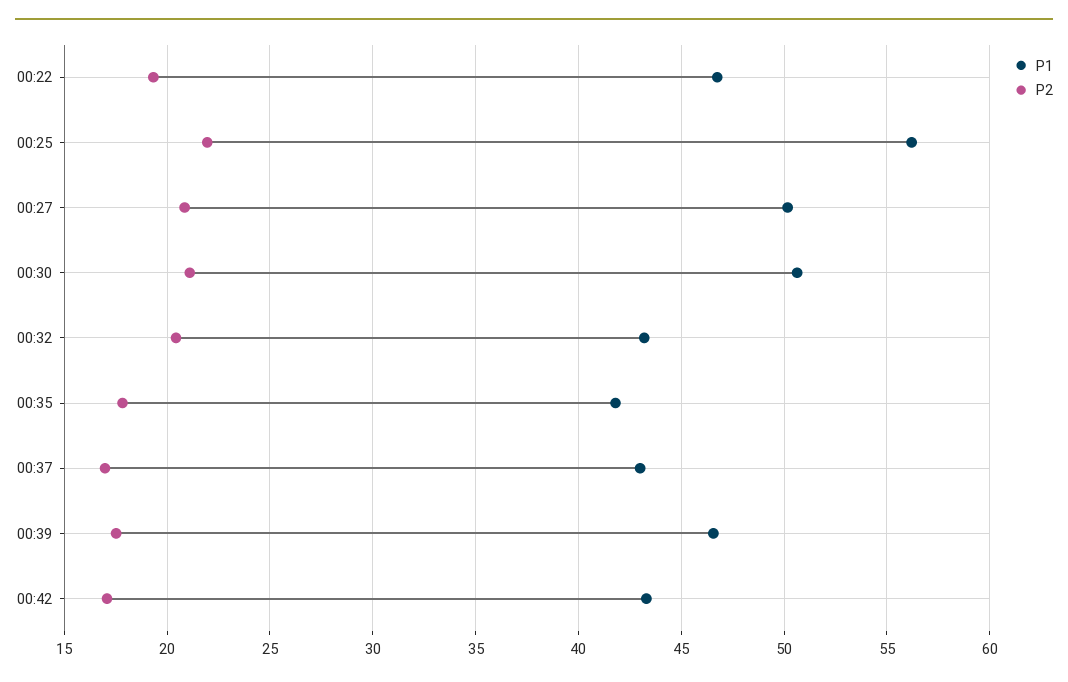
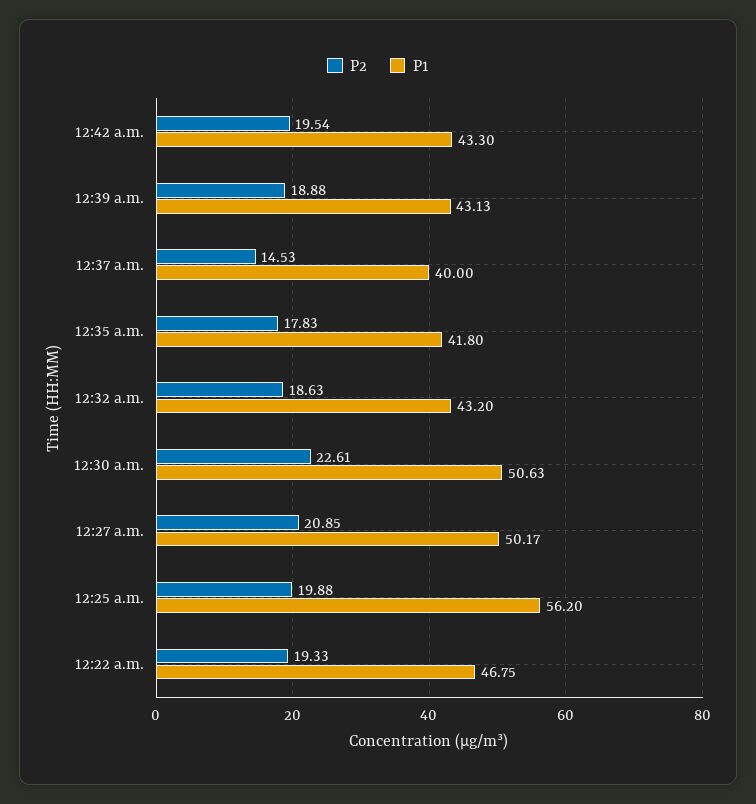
P2, 00:25: 22 -> 19.88
P2, 00:30: 21 -> 22.61
P2, 00:32: 20.5 -> 18.63
P1, 00:37: 43 -> 40
P2, 00:37: 17 -> 14.53
P1, 00:39: 46.5 -> 43.13
P2, 00:39: 17.5 -> 18.88
P2, 00:42: 17 -> 19.54

